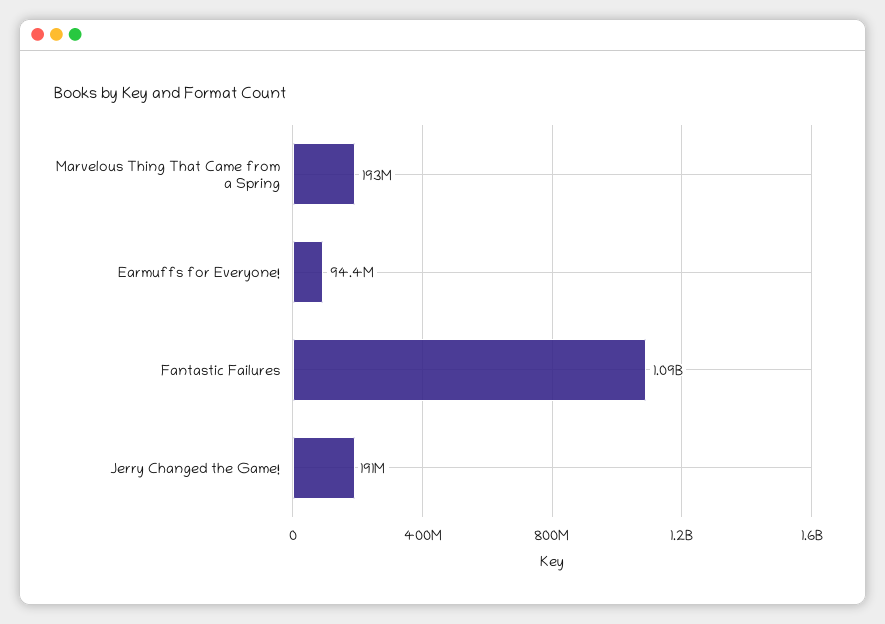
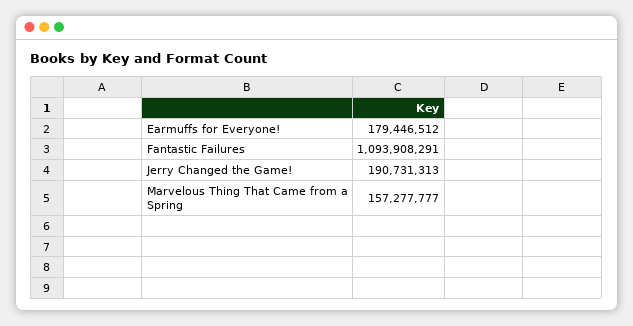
Marvelous Thing That Came from a Spring: 193000000 -> 157277777
Earmuffs for Everyone!: 94400000 -> 179446512

